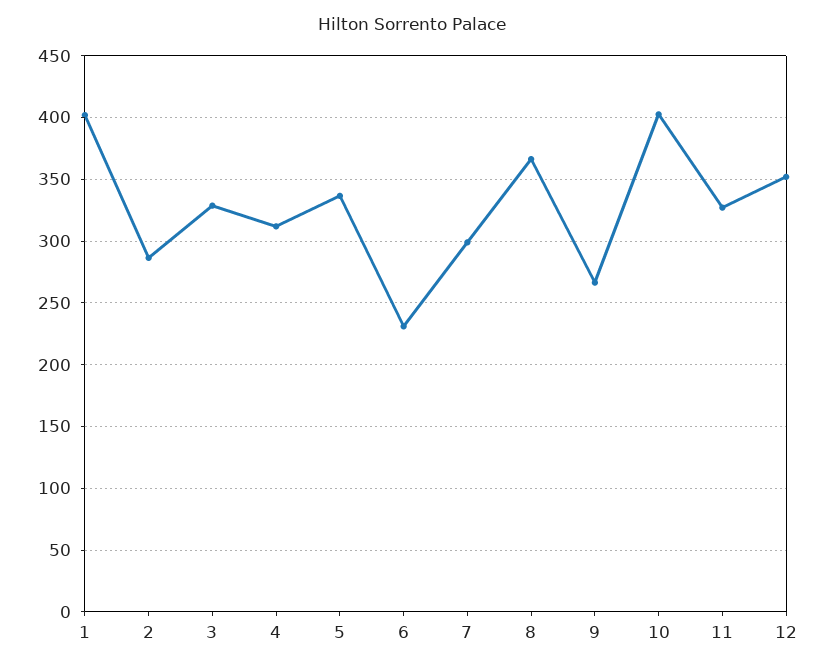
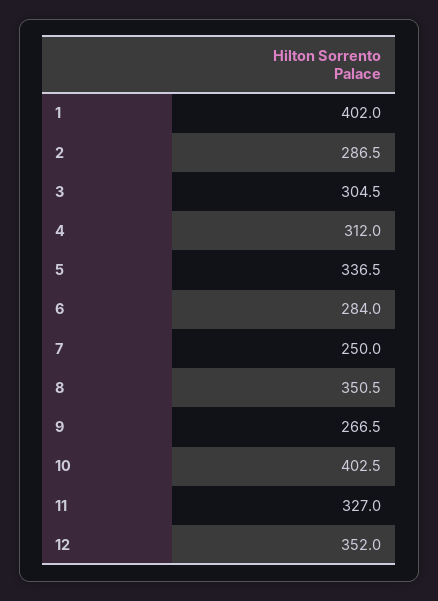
3: 330 -> 304.5
6: 230 -> 284
7: 300 -> 250
8: 365 -> 350.5

